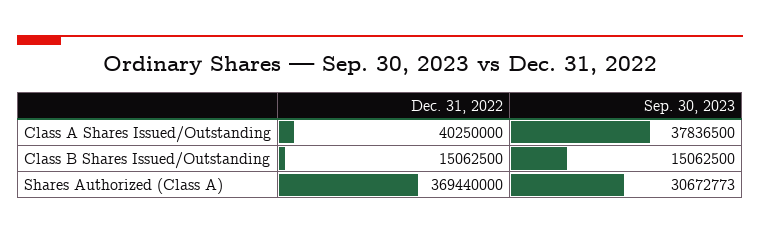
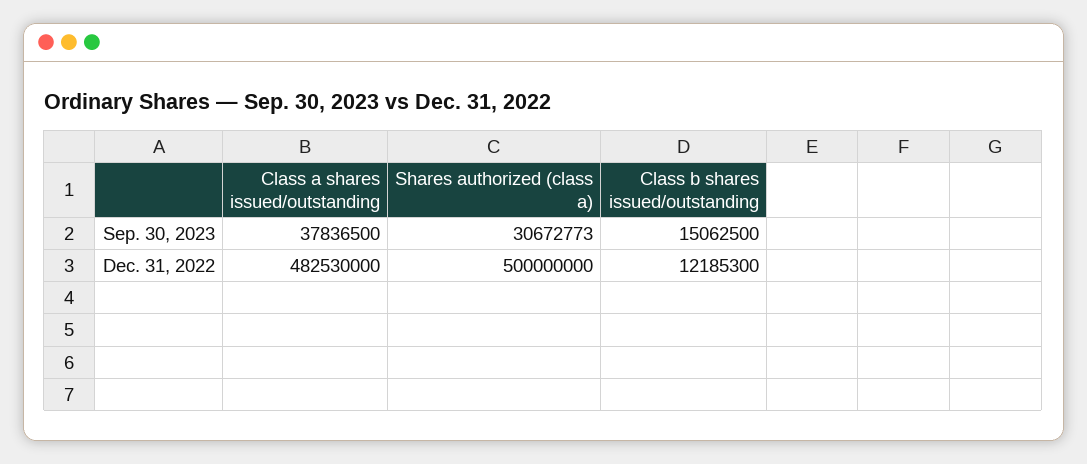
Dec. 31, 2022, Class A Shares Issued/Outstanding: 40250000 -> 482530000
Dec. 31, 2022, Class B Shares Issued/Outstanding: 15062500 -> 12185300
Dec. 31, 2022, Shares Authorized (Class A): 369440000 -> 500000000

